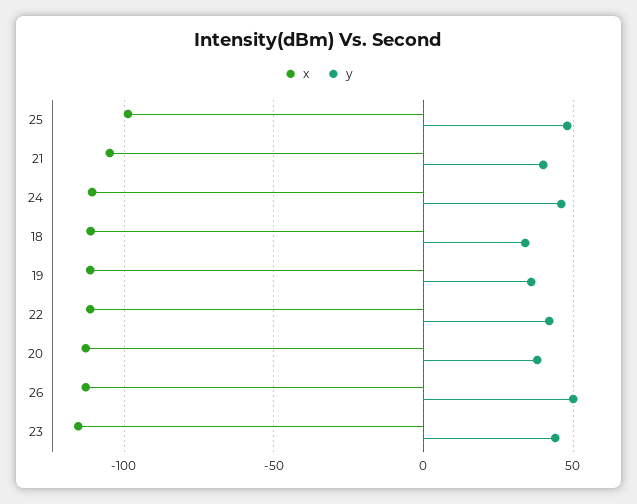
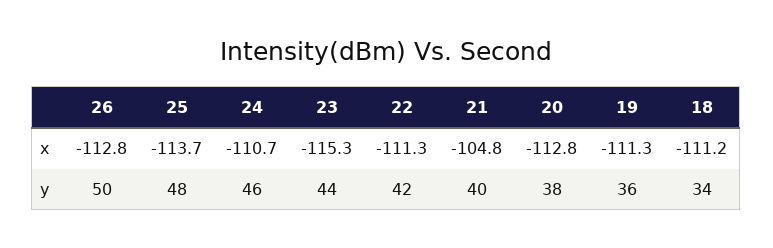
x, 25: -100 -> -113.7

